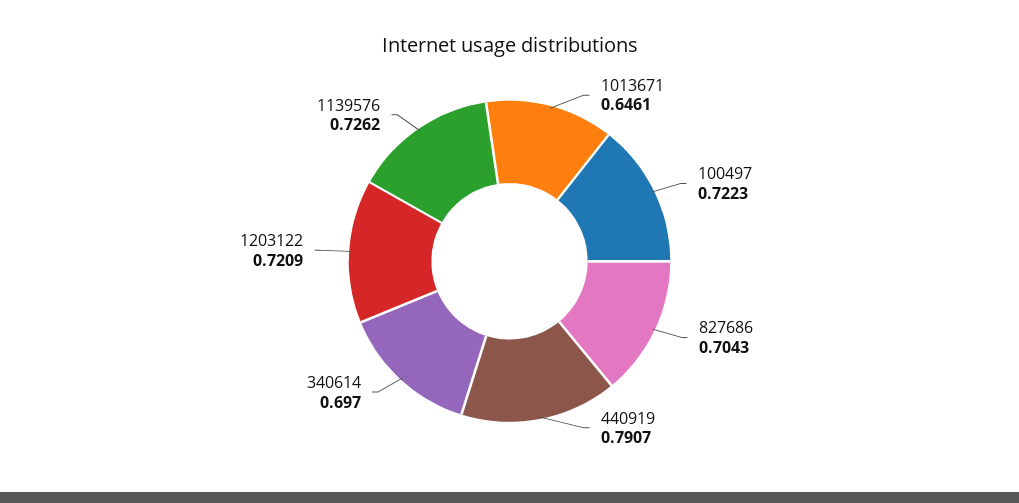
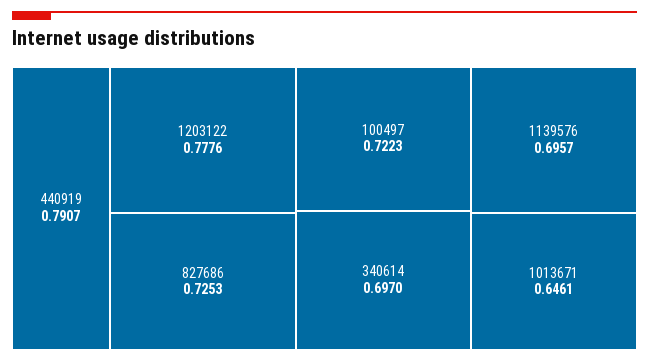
827686: 0.7043 -> 0.7253
1203122: 0.7209 -> 0.7776
1139576: 0.7262 -> 0.6957

